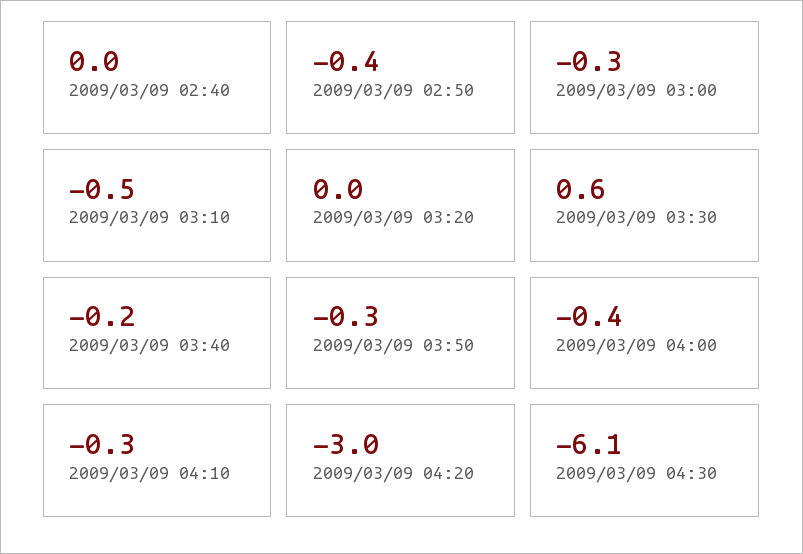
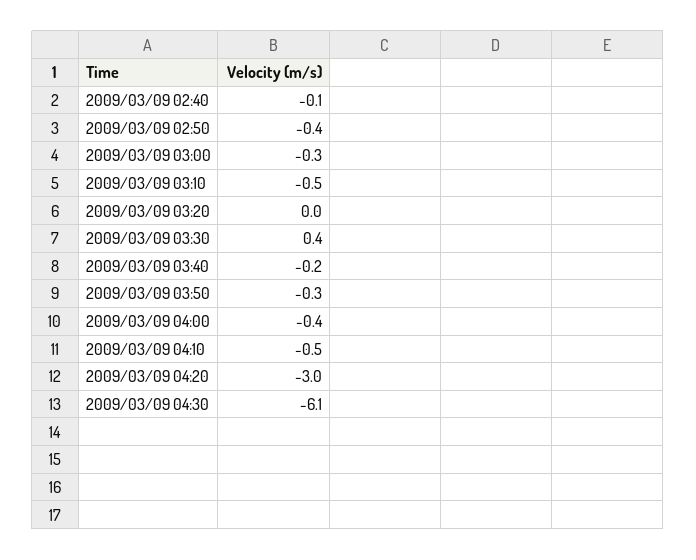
2009/03/09 02:40: 0 -> -0.1
2009/03/09 03:30: 0.6 -> 0.4
2009/03/09 04:10: -0.3 -> -0.5

